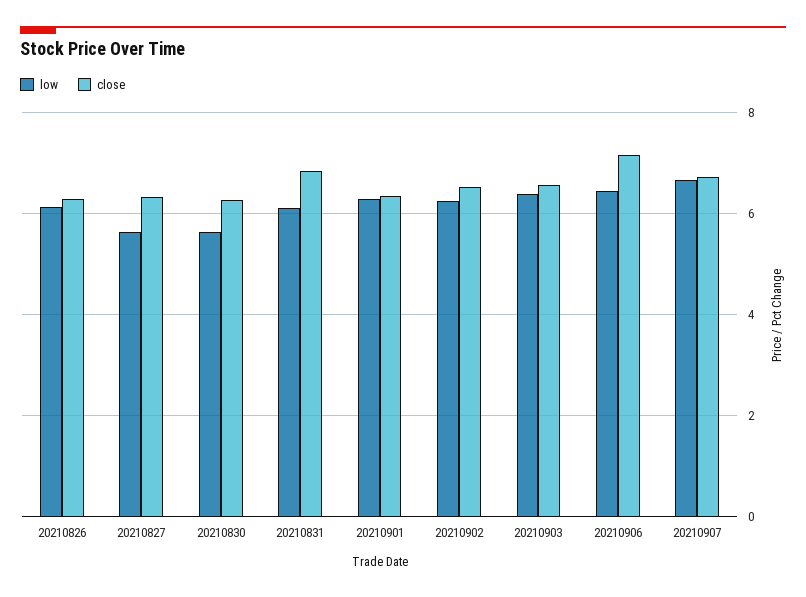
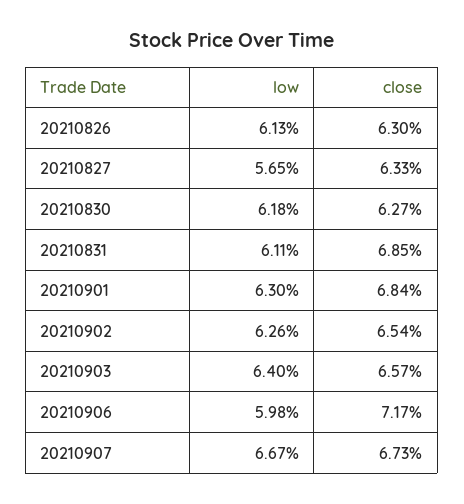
low, 20210830: 5.6 -> 6.18
close, 20210901: 6.4 -> 6.84
low, 20210906: 6.4 -> 5.98

